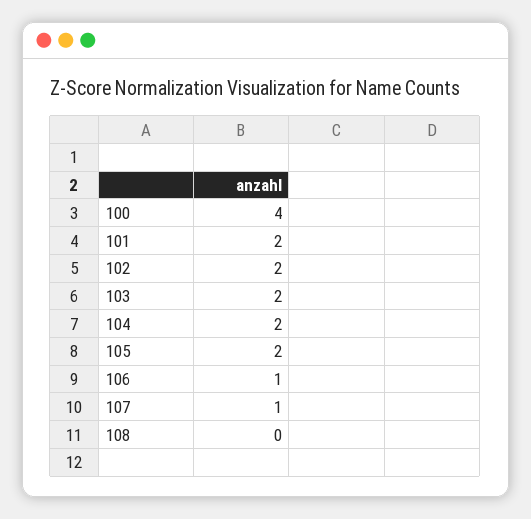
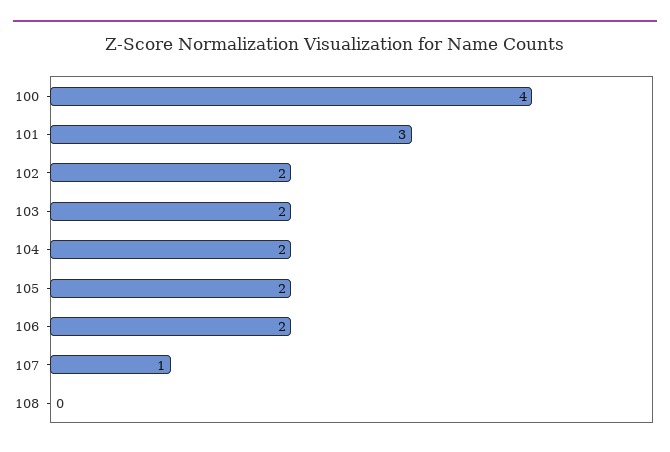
101: 2 -> 3
106: 1 -> 2

